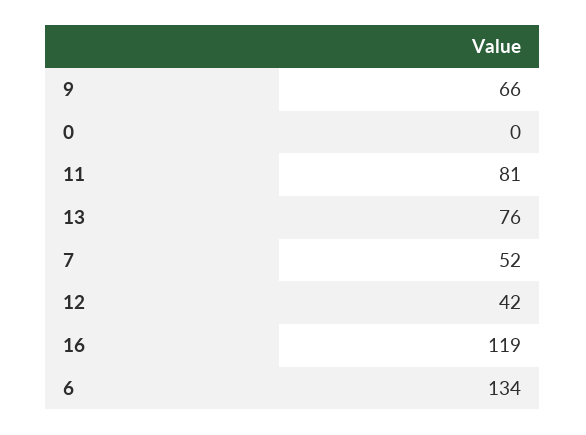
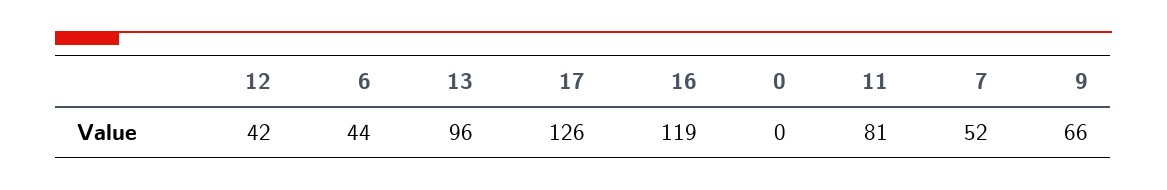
13: 76 -> 96
6: 134 -> 44
17: none -> 126

